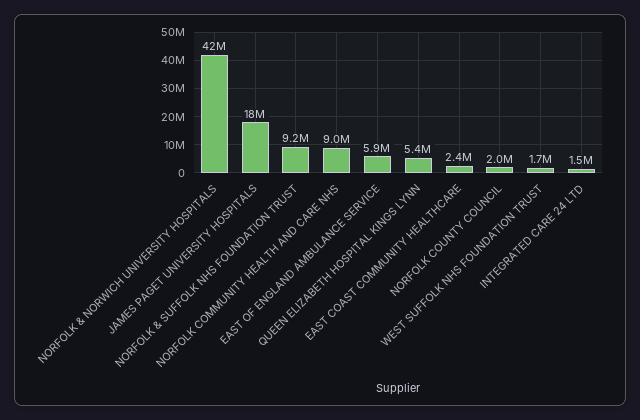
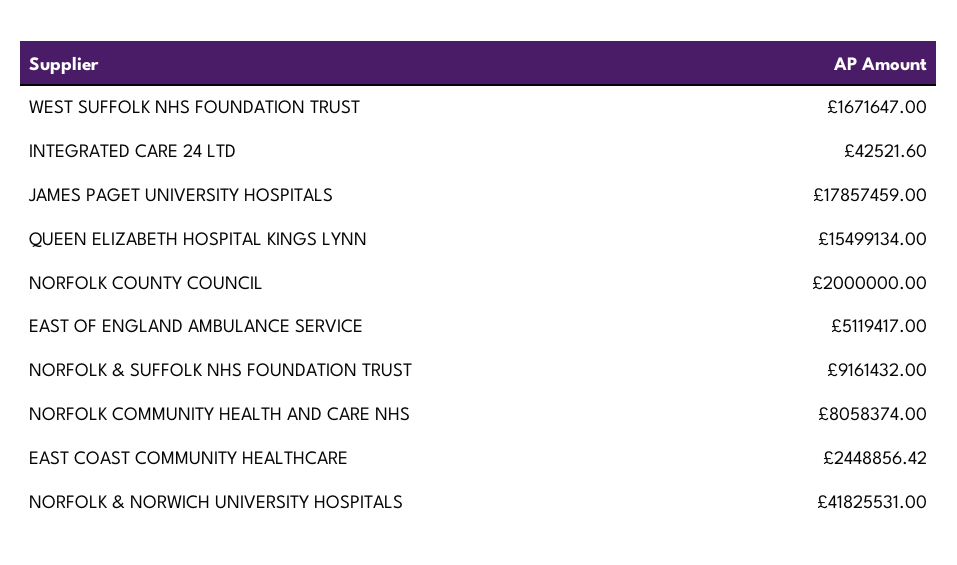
NORFOLK COMMUNITY HEALTH AND CARE NHS: 9000000 -> 8058374
EAST OF ENGLAND AMBULANCE SERVICE: 5900000 -> 5119417
QUEEN ELIZABETH HOSPITAL KINGS LYNN: 5400000 -> 15499134
INTEGRATED CARE 24 LTD: 1500000 -> 42521.6

